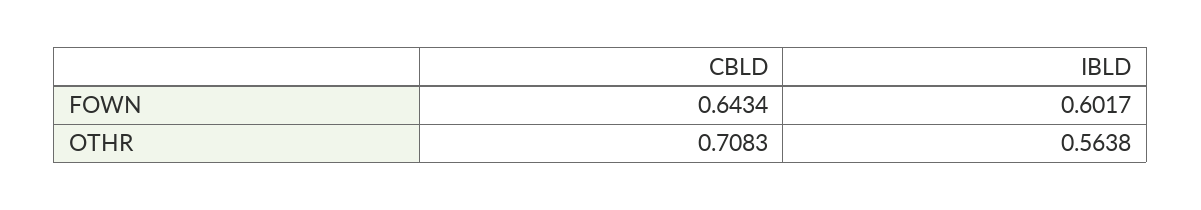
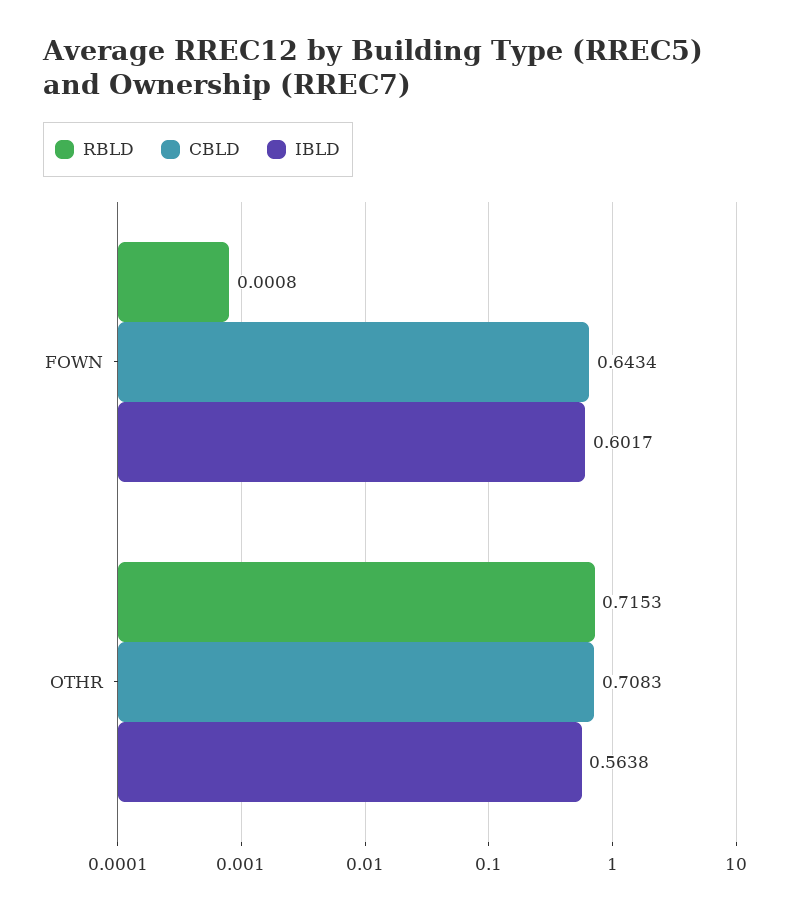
RBLD, FOWN: none -> 0.0008
RBLD, OTHR: none -> 0.7153

